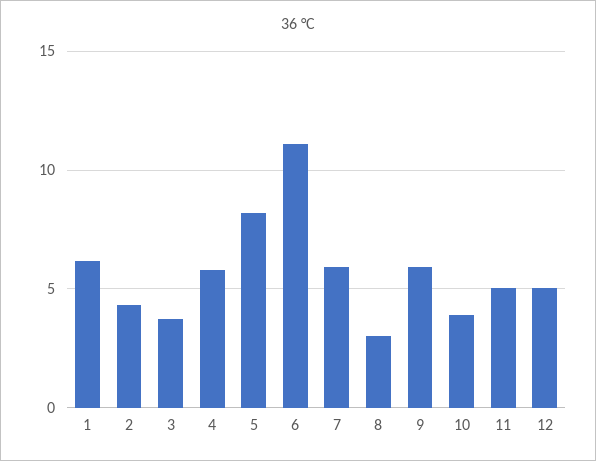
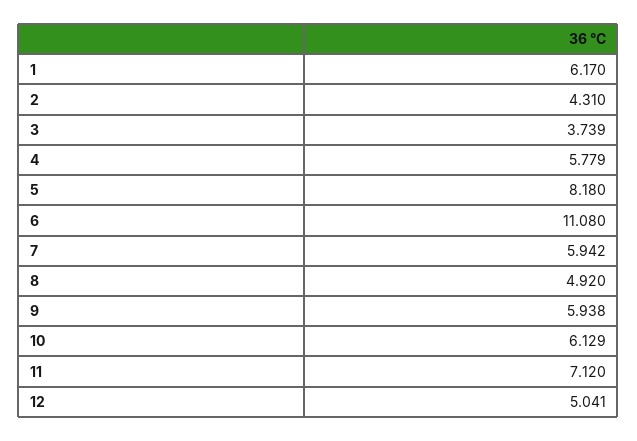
8: 3 -> 4.92
10: 4 -> 6.129
11: 5 -> 7.12

